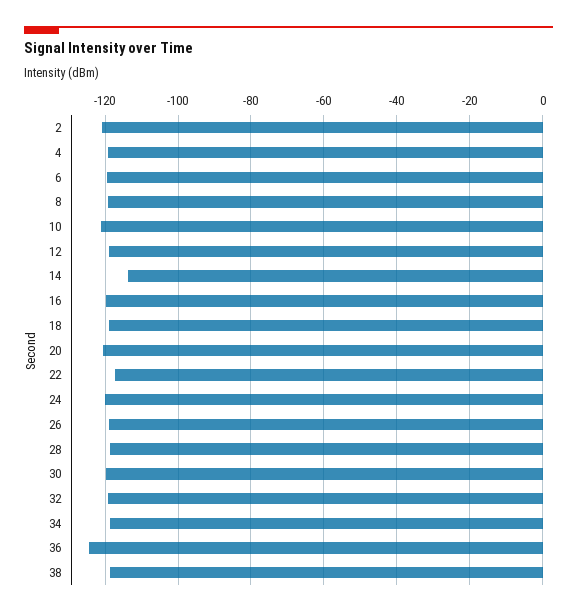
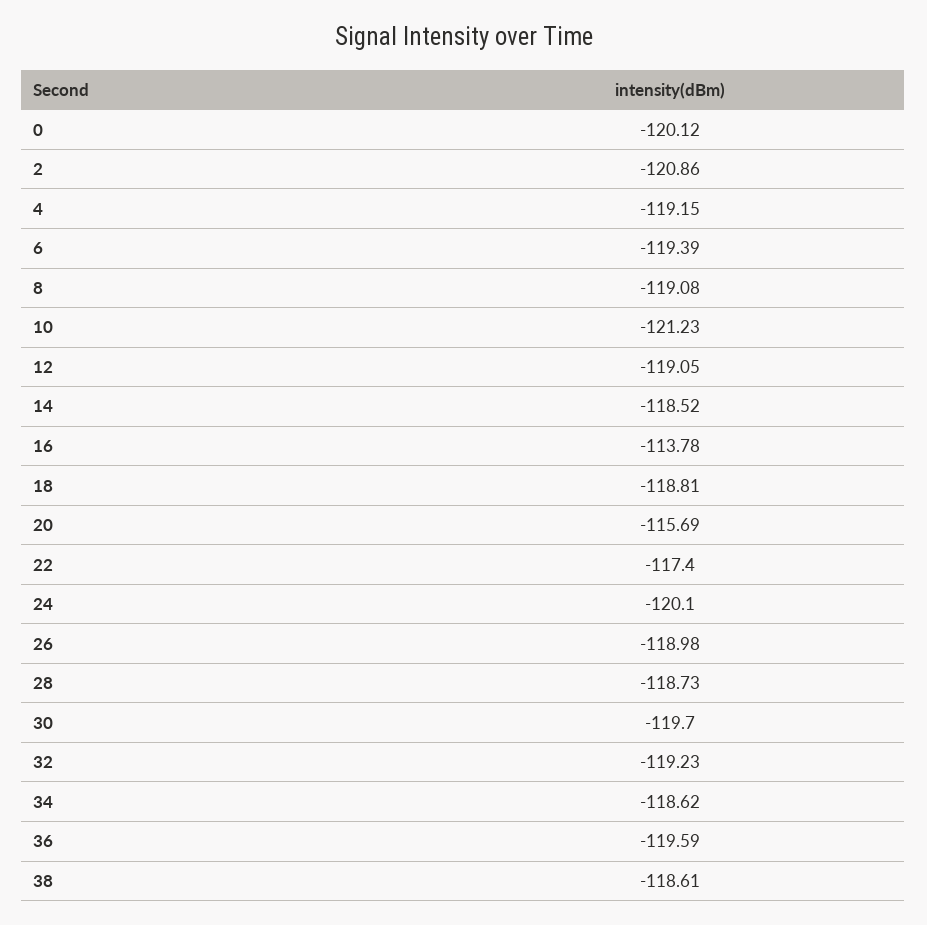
14: -114 -> -118.52
16: -120 -> -113.78
20: -120 -> -115.69
36: -124 -> -119.59
0: none -> -120.12

